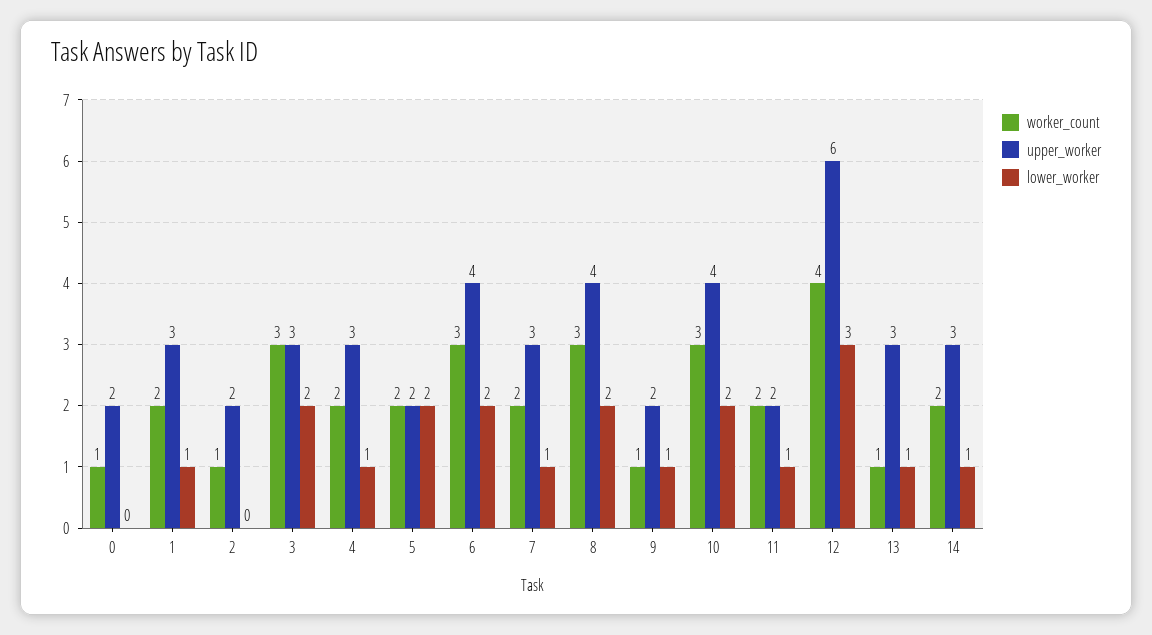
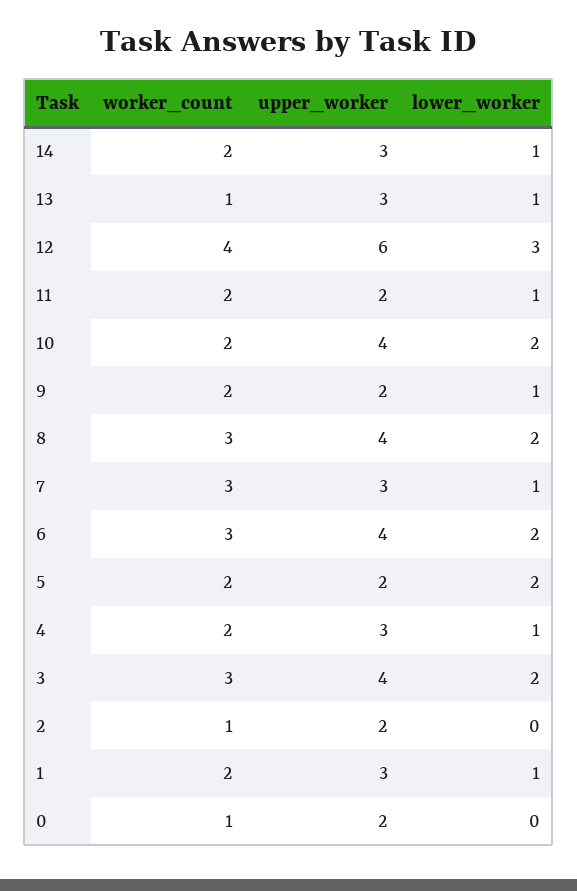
upper_worker, 3: 3 -> 4
worker_count, 7: 2 -> 3
worker_count, 9: 1 -> 2
worker_count, 10: 3 -> 2

